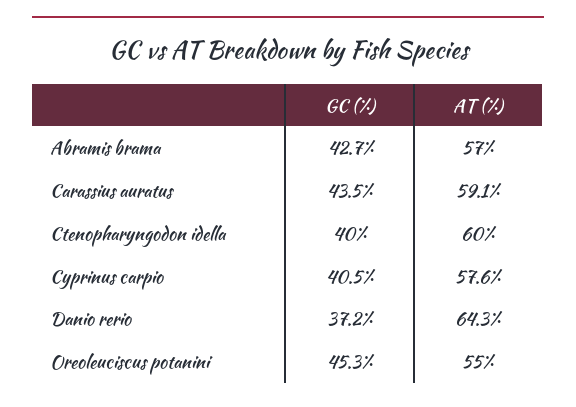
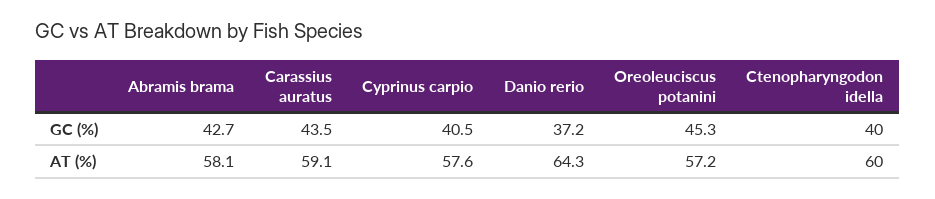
AT (%), Abramis brama: 57 -> 58.1
AT (%), Oreoleuciscus potanini: 55 -> 57.2

